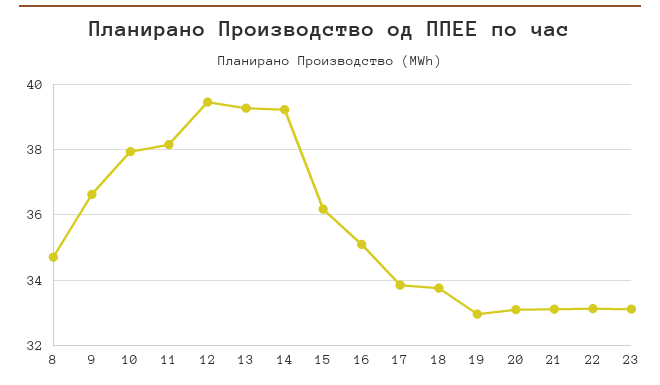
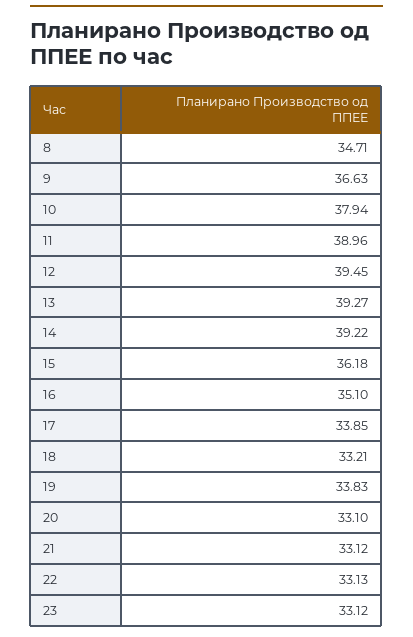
11: 38.2 -> 38.96
18: 33.8 -> 33.21
19: 33 -> 33.83

